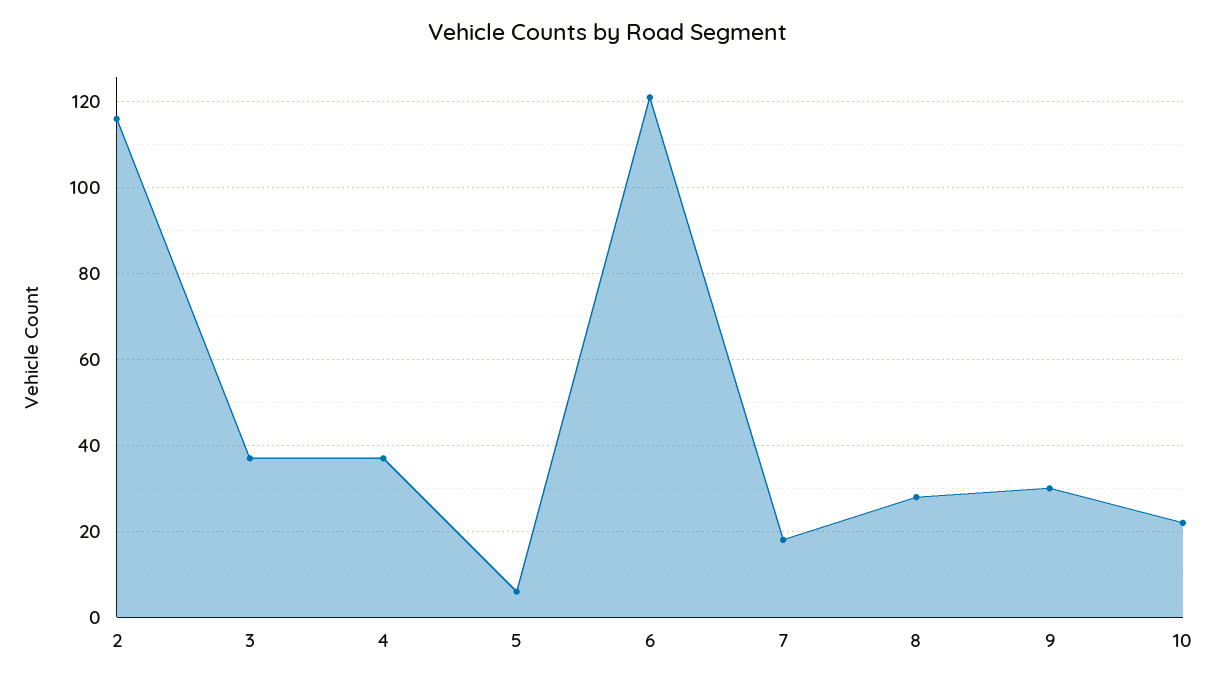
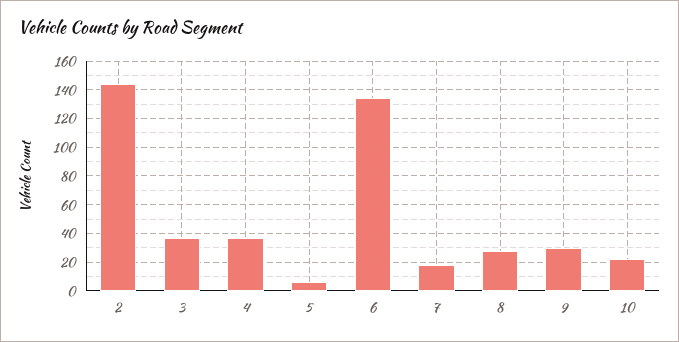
2: 115 -> 145
6: 120 -> 135

